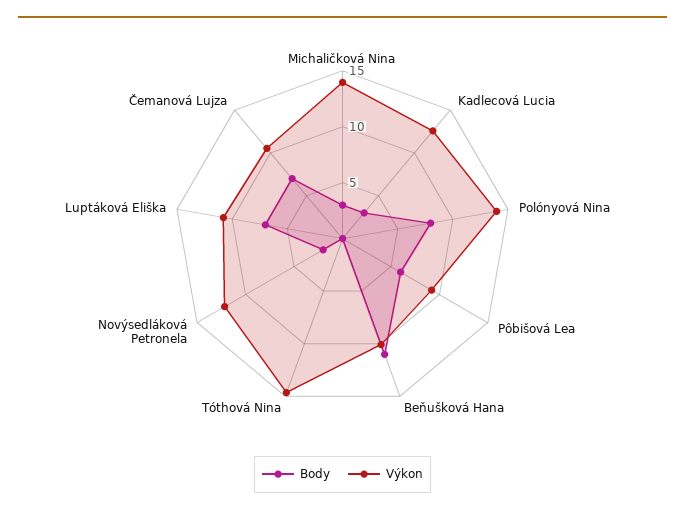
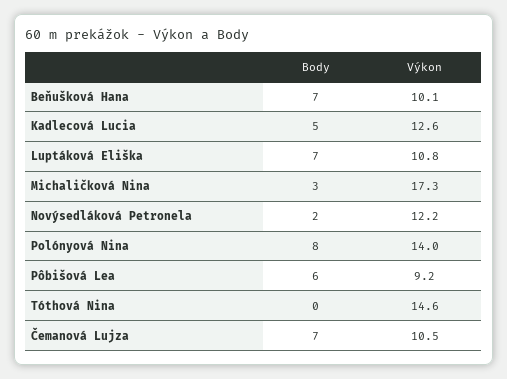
Výkon, Michaličková Nina: 14 -> 17.3
Body, Kadlecová Lucia: 3 -> 5
Body, Beňušková Hana: 11 -> 7

